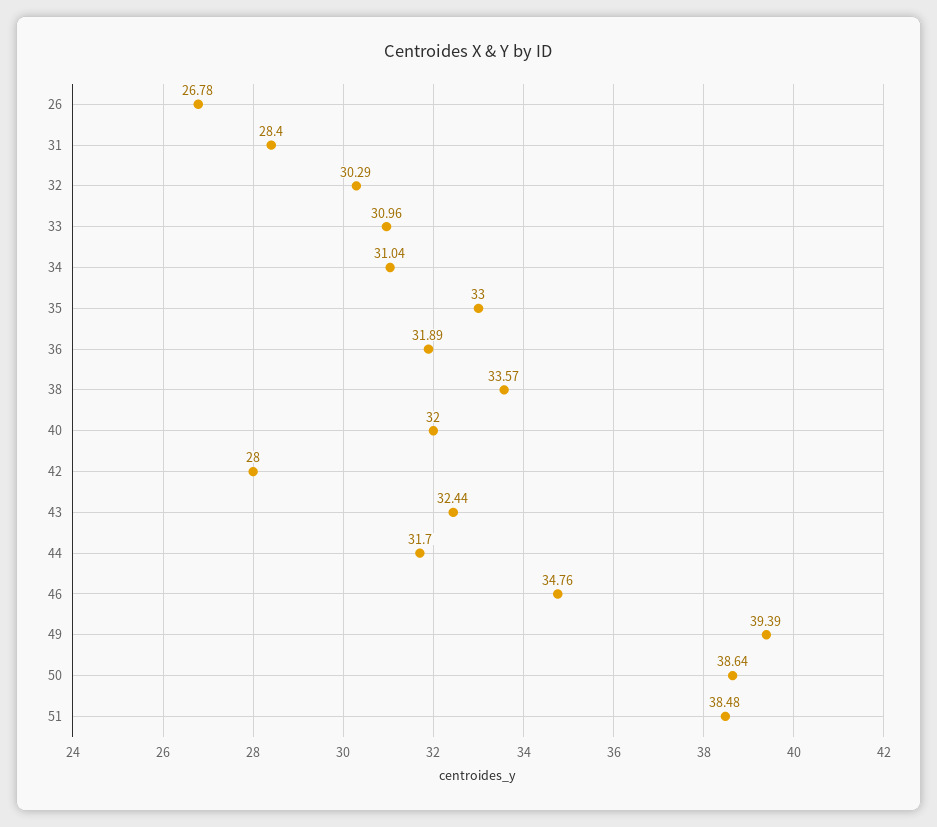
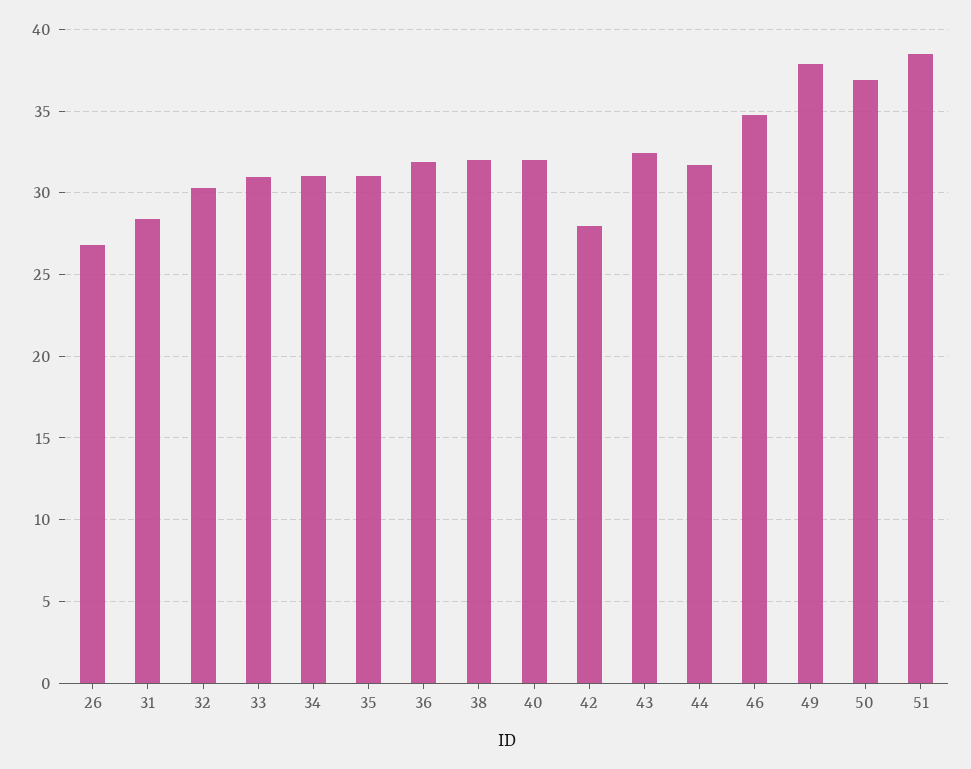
35: 33 -> 31
38: 33.57 -> 32
49: 39.39 -> 38
50: 38.64 -> 37

